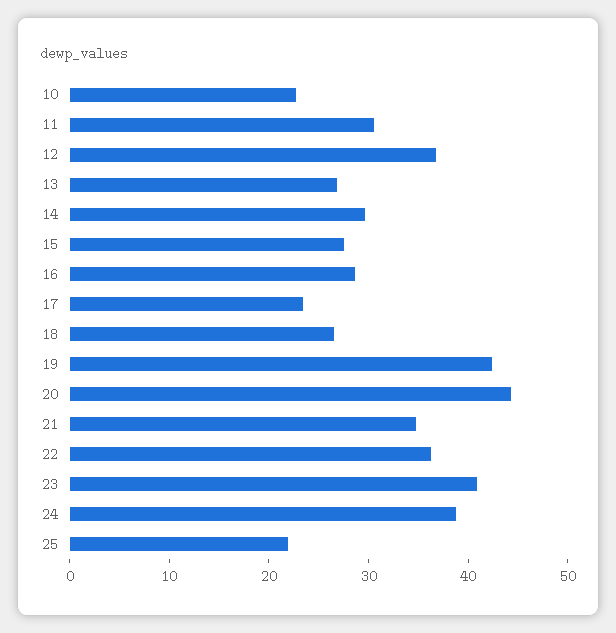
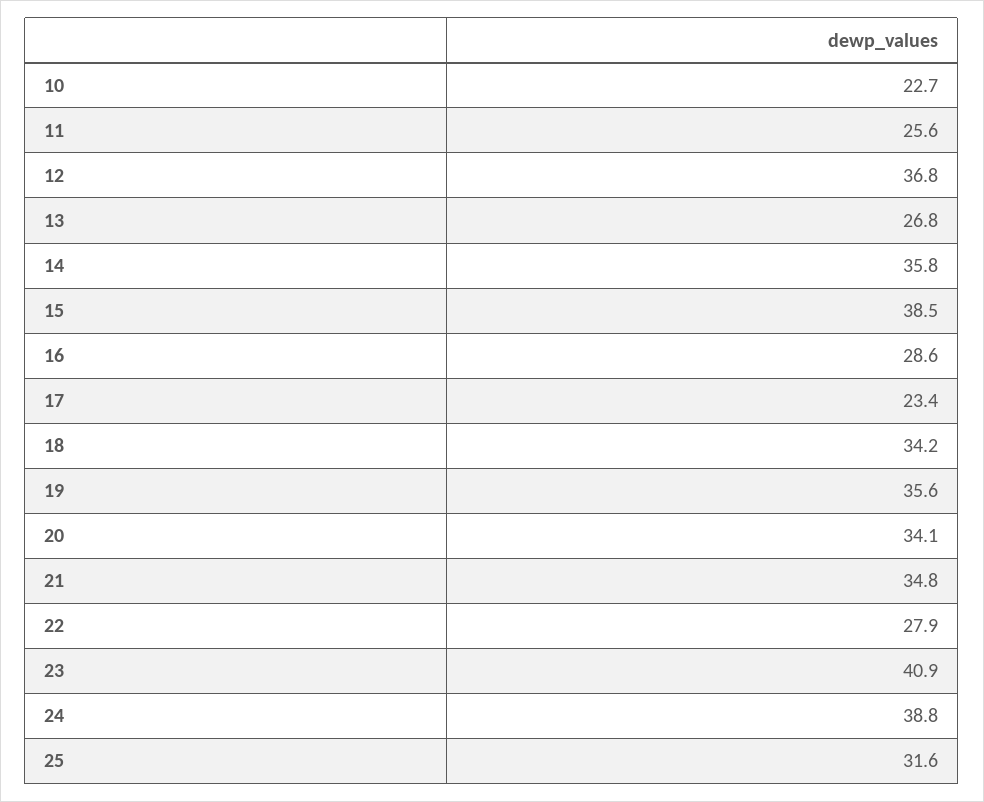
11: 30 -> 25.6
14: 30 -> 35.8
15: 28 -> 38.5
18: 26 -> 34.2
19: 42 -> 35.6
20: 44 -> 34.1
22: 36 -> 27.9
25: 22 -> 31.6

